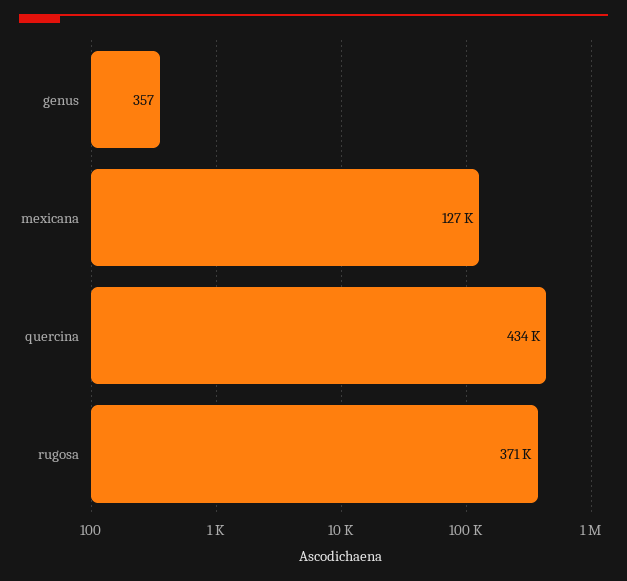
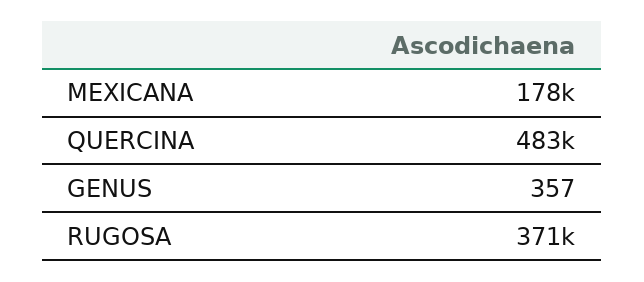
mexicana: 127000 -> 178000
quercina: 434000 -> 483000

